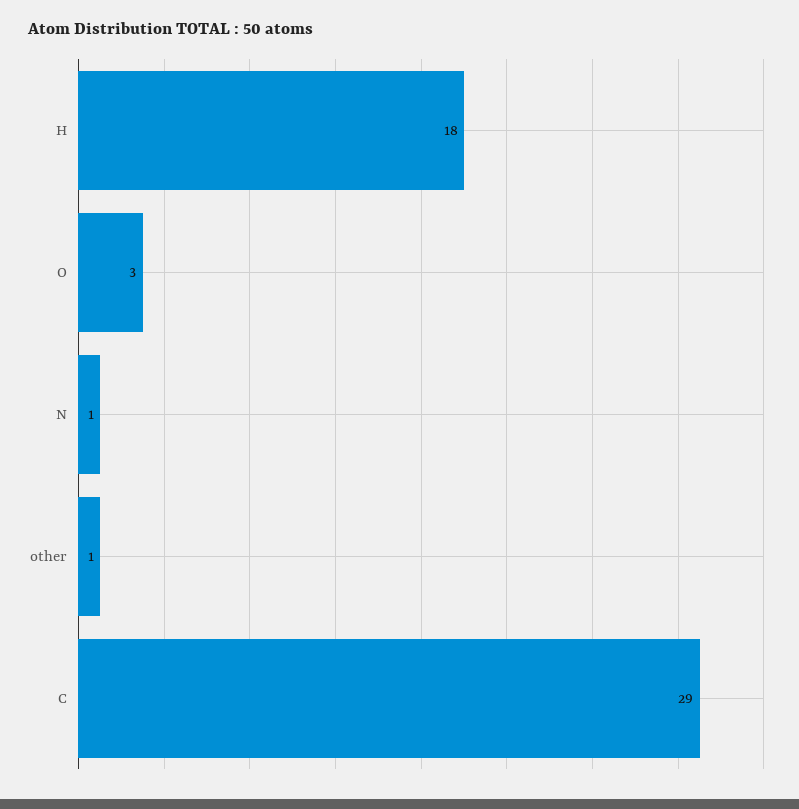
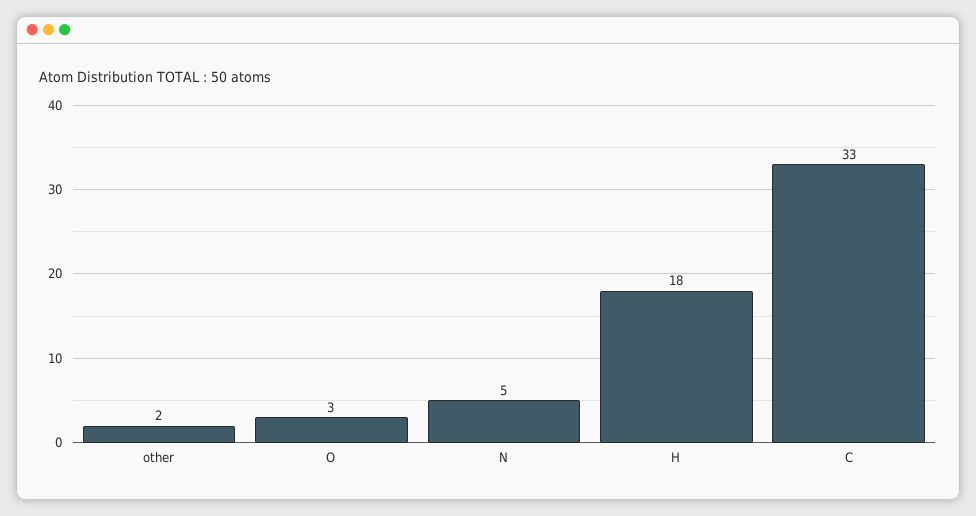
N: 1 -> 5
other: 1 -> 2
C: 29 -> 33

